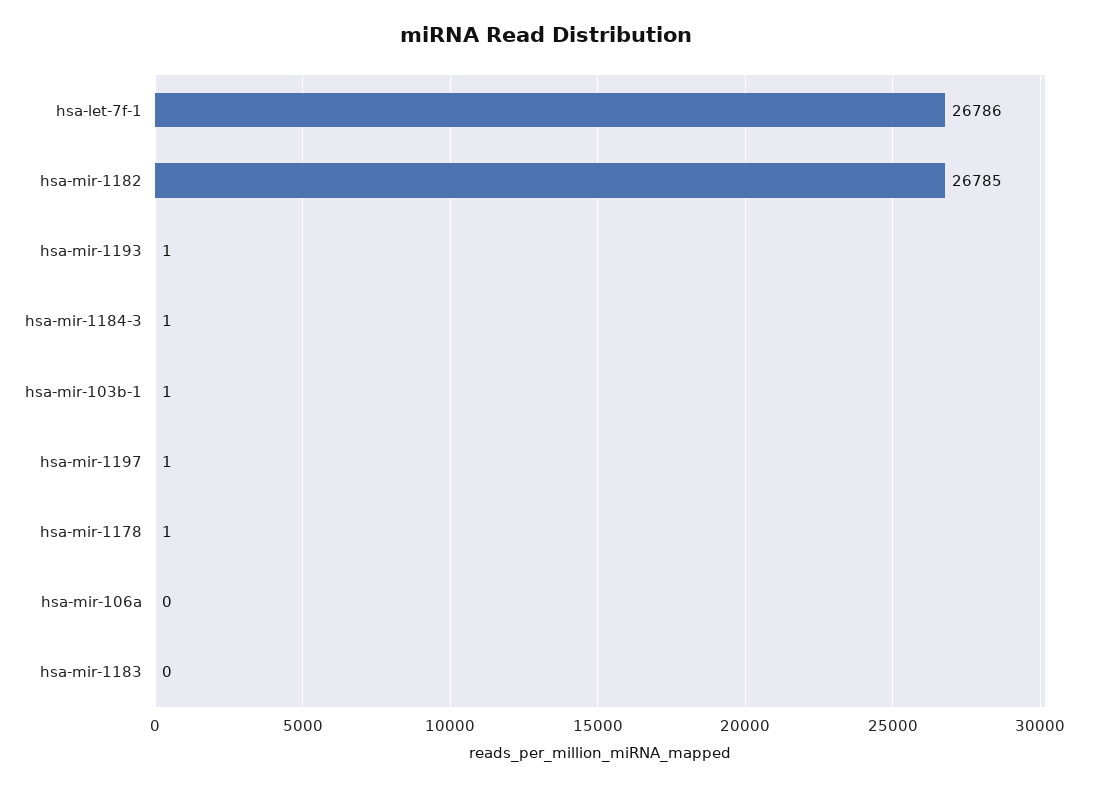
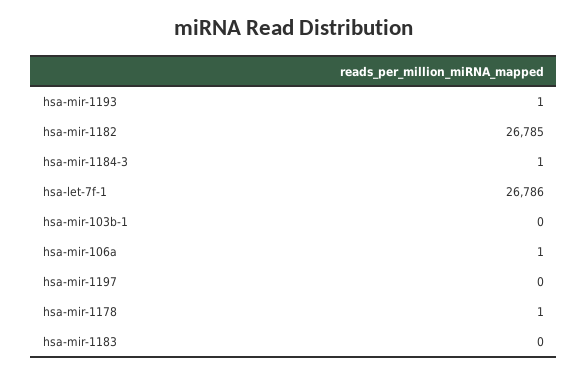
hsa-mir-103b-1: 1 -> 0
hsa-mir-1197: 1 -> 0
hsa-mir-106a: 0 -> 1

